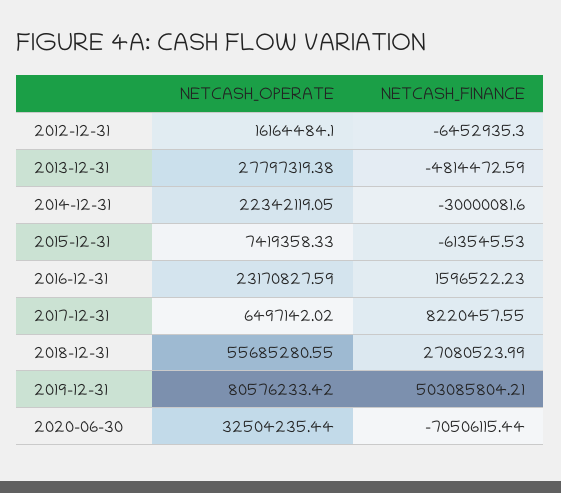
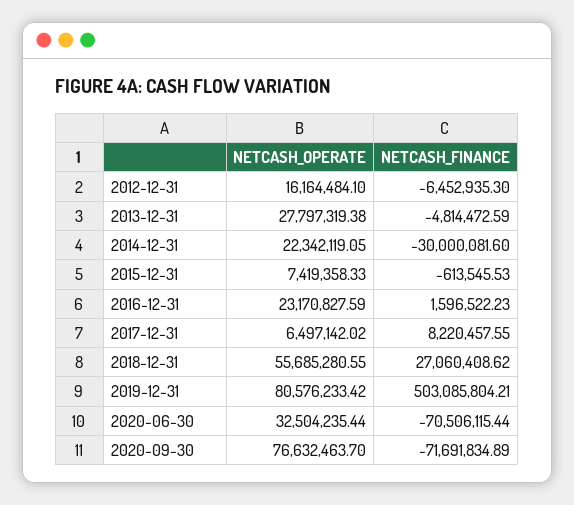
NETCASH_FINANCE, 2018-12-31: 27080523.99 -> 27060408.62
NETCASH_OPERATE, 2020-09-30: none -> 76632463.7
NETCASH_FINANCE, 2020-09-30: none -> -71691834.89

